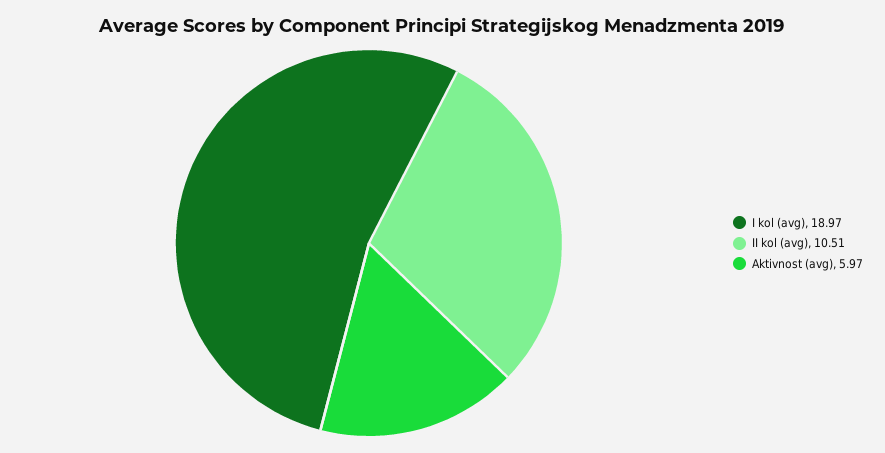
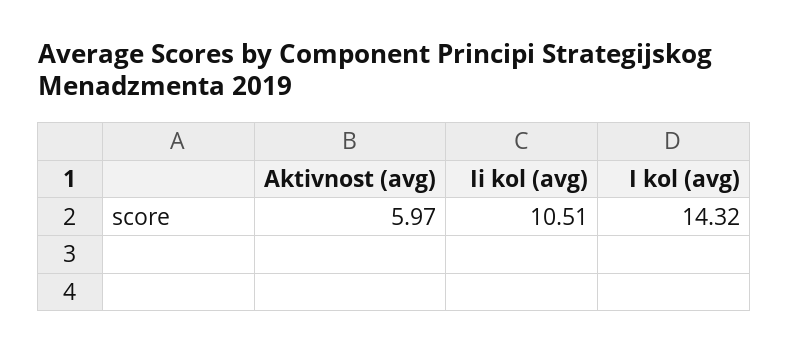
I kol (avg): 18.97 -> 14.32

